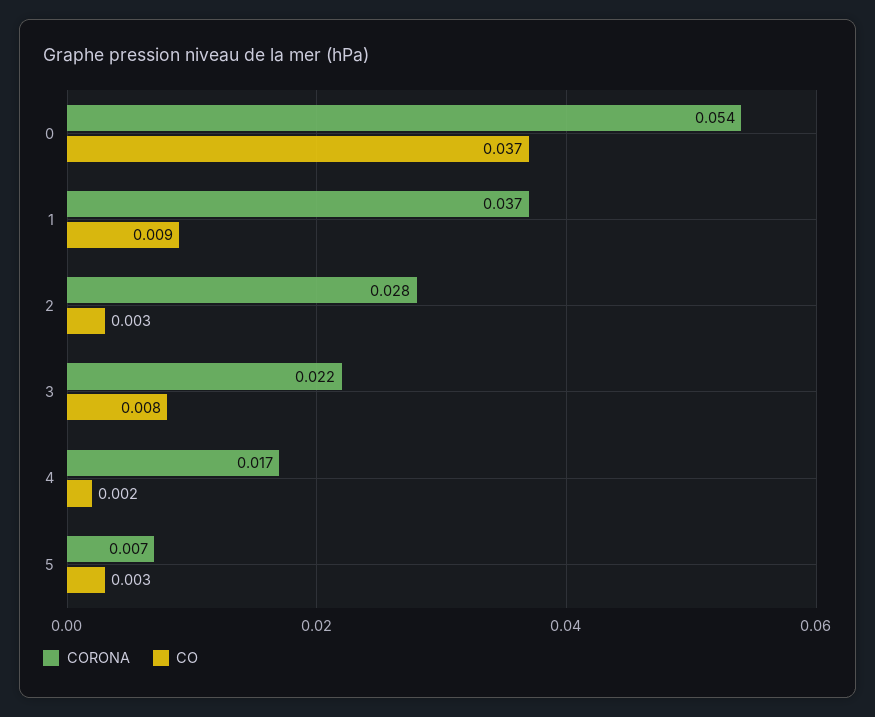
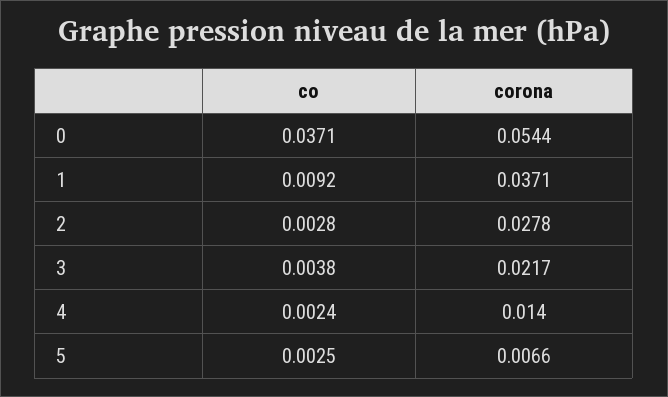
CO, 3: 0.008 -> 0.0038
CORONA, 4: 0.017 -> 0.014

